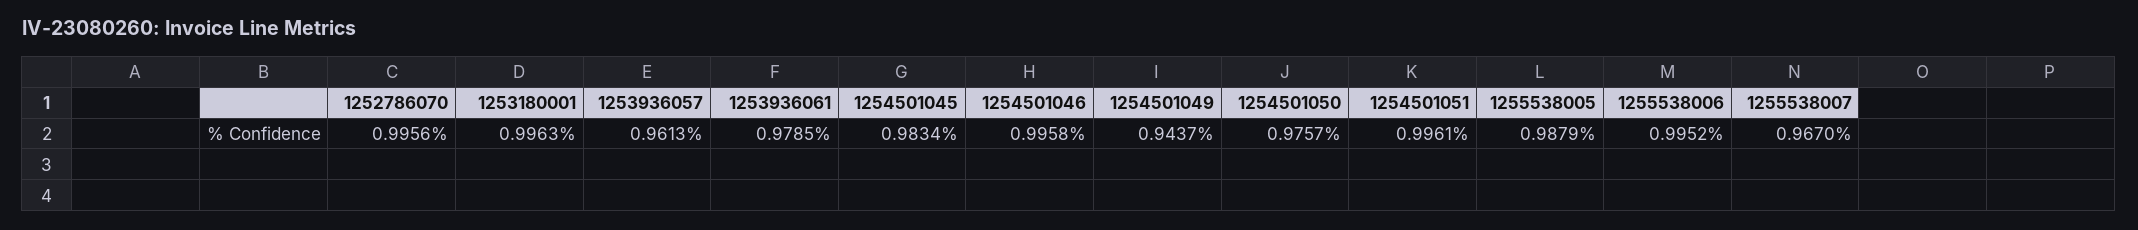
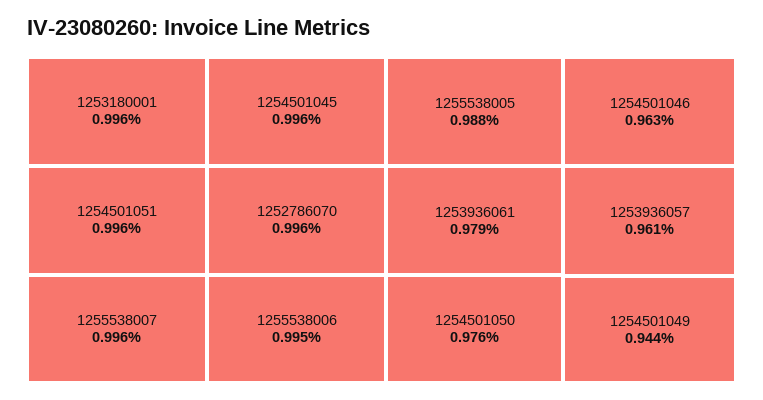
1254501045: 0.9834 -> 0.996
1254501046: 0.9958 -> 0.963
1255538007: 0.967 -> 0.996

